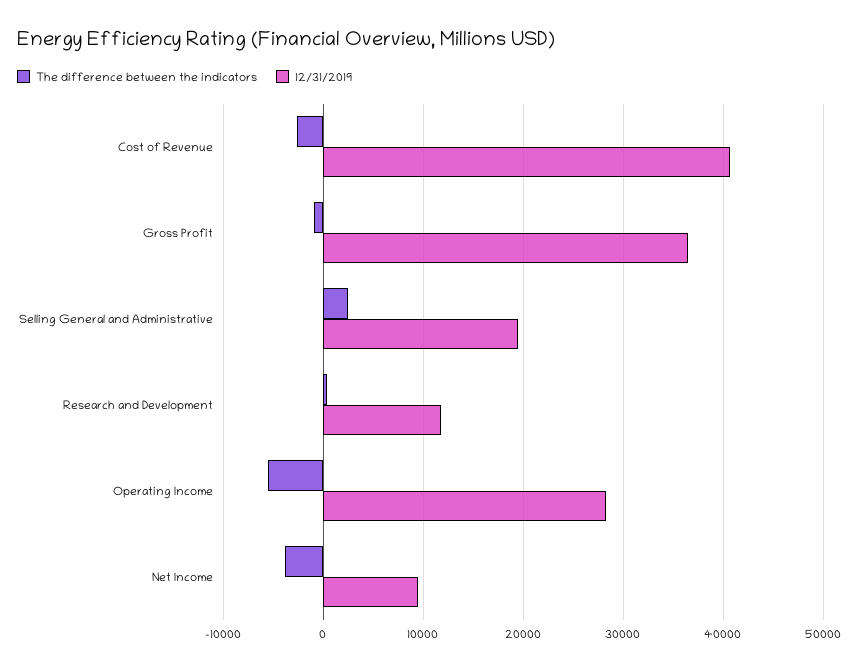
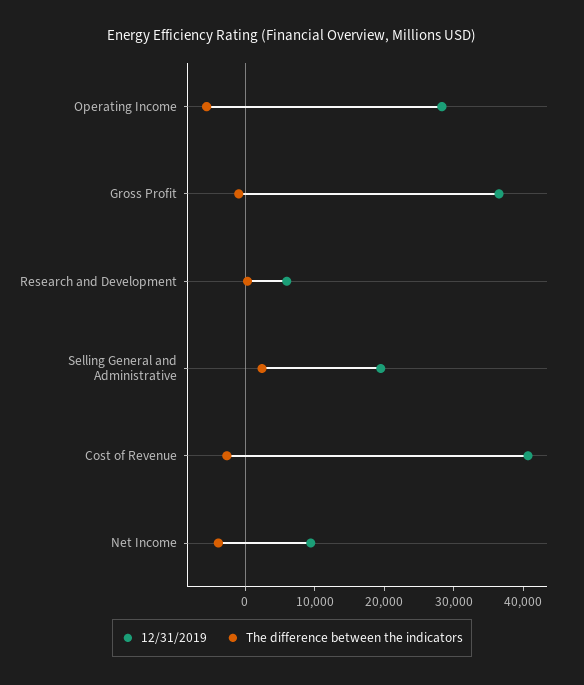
12/31/2019, Research and Development: 12000 -> 6000

